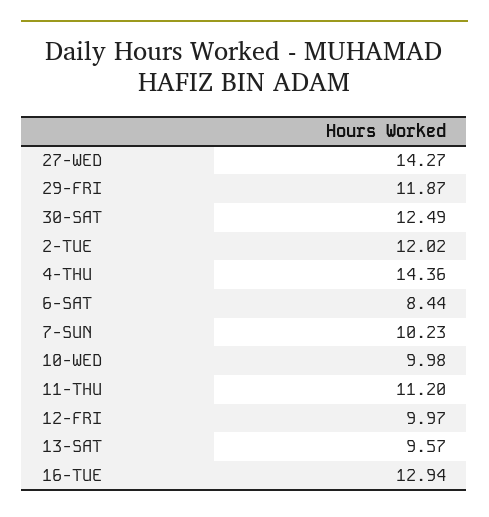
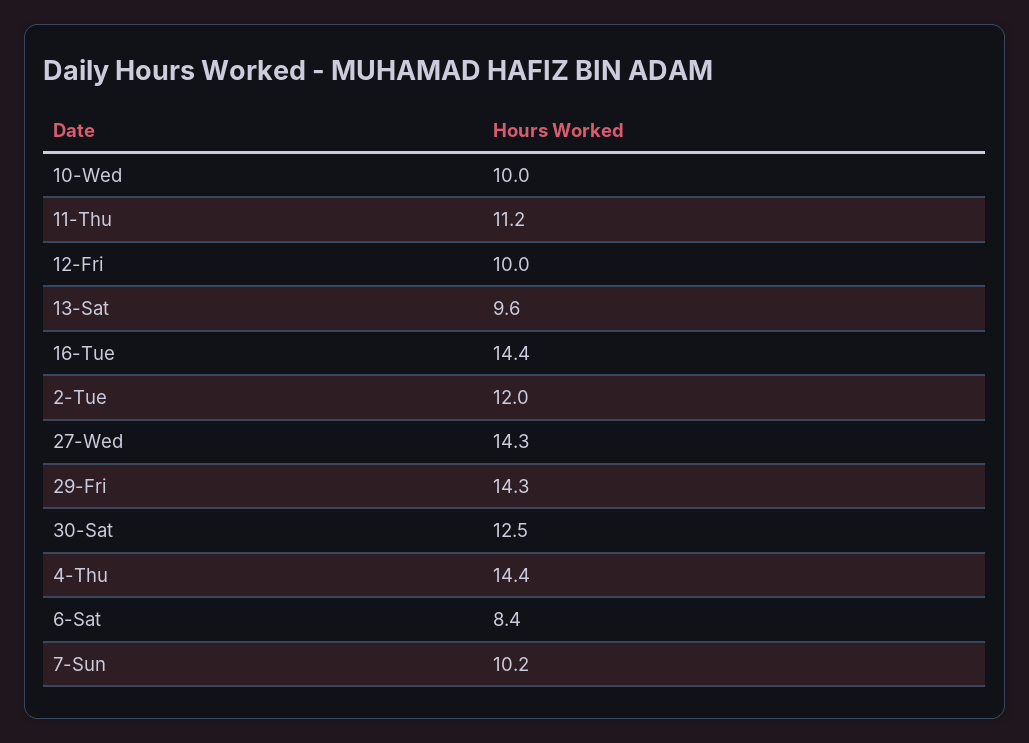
29-FRI: 11.87 -> 14.3
16-TUE: 12.94 -> 14.4

